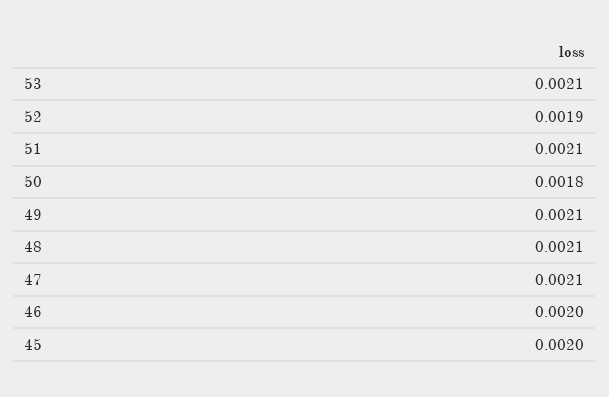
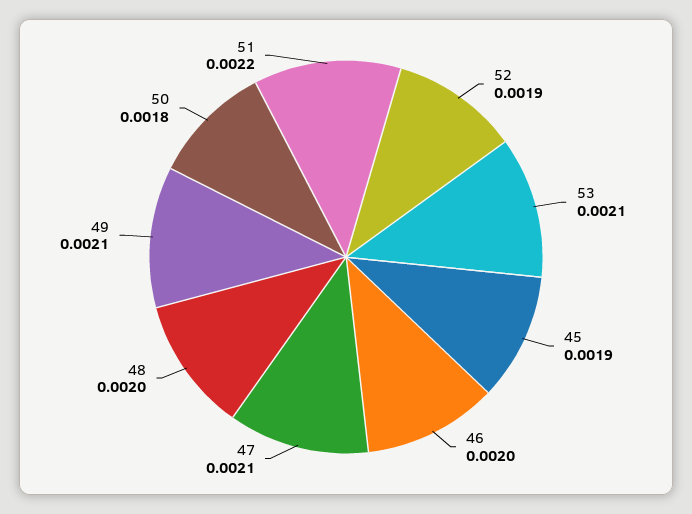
51: 0.0021 -> 0.0022
48: 0.0021 -> 0.002
45: 0.002 -> 0.0019

